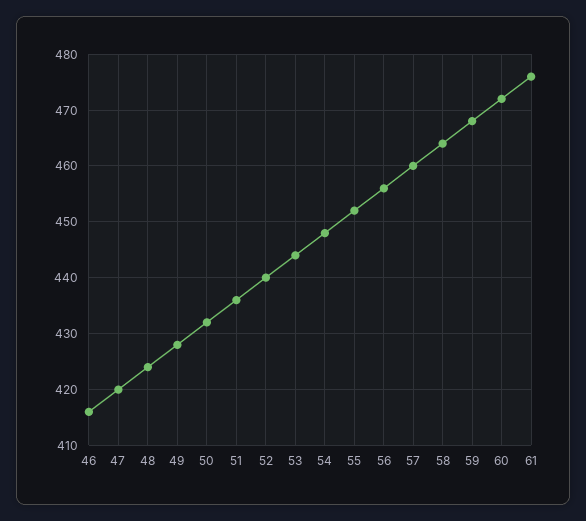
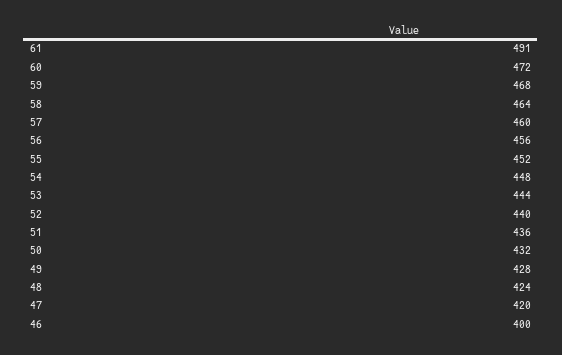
46: 415 -> 400
61: 475 -> 491

